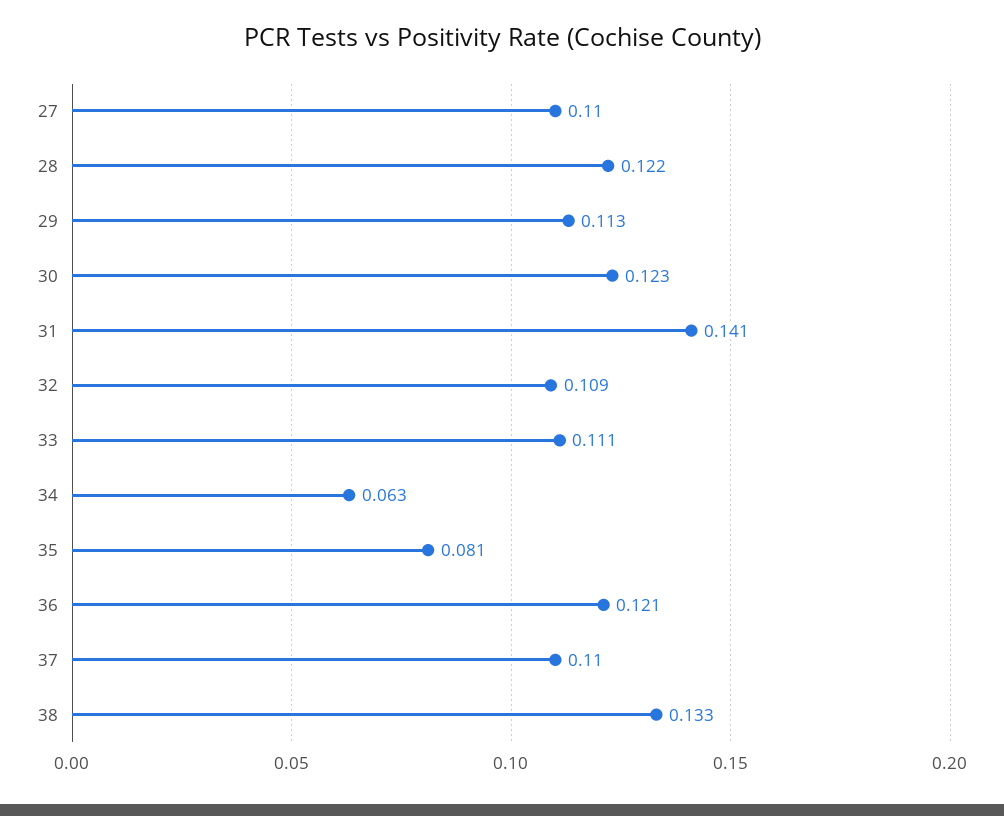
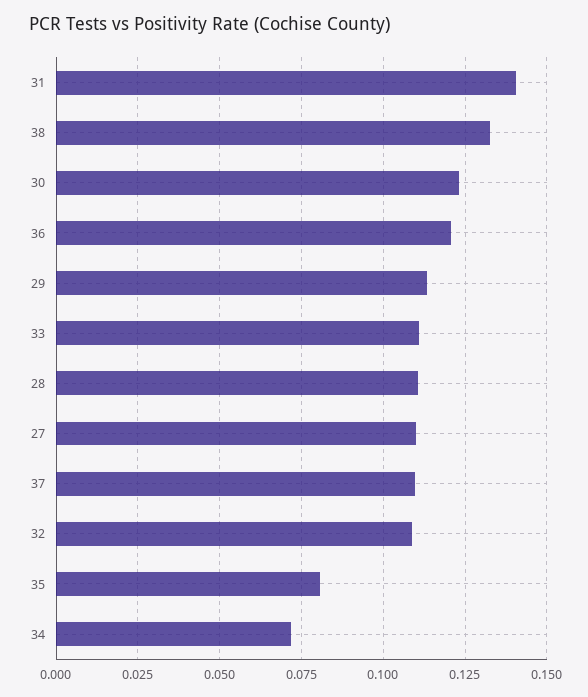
28: 0.122 -> 0.11
34: 0.063 -> 0.0725

